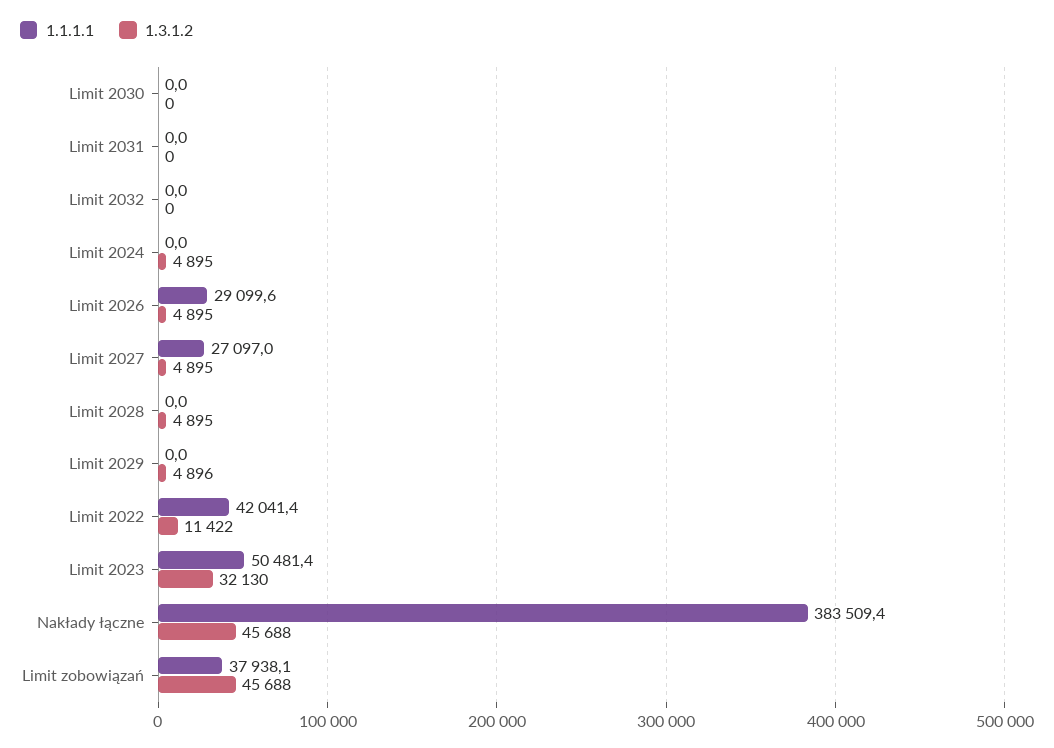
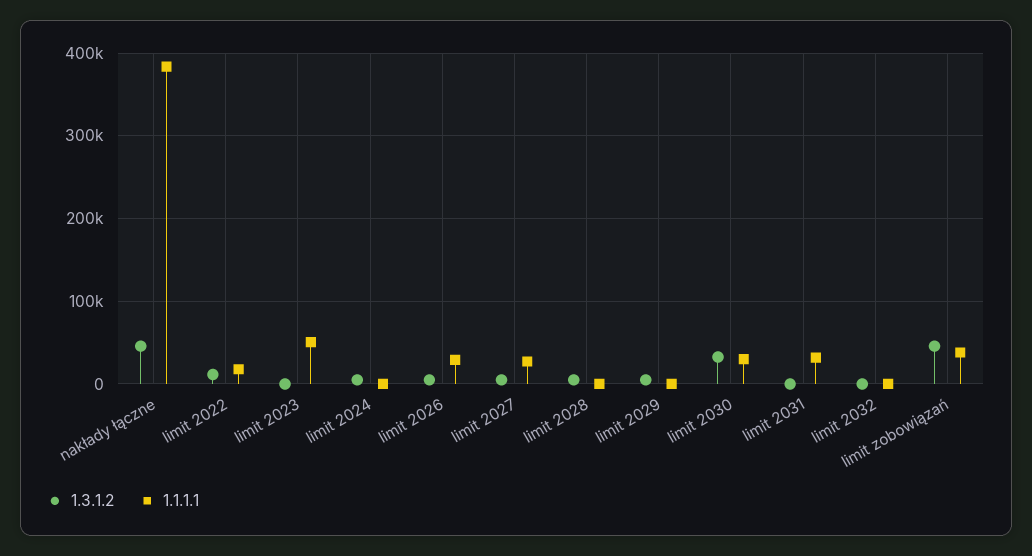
1.1.1.1, Limit 2030: 0 -> 30000
1.3.1.2, Limit 2030: 0 -> 30000
1.1.1.1, Limit 2031: 0 -> 30000
1.1.1.1, Limit 2022: 42041.4 -> 20000
1.3.1.2, Limit 2023: 32130 -> 0

